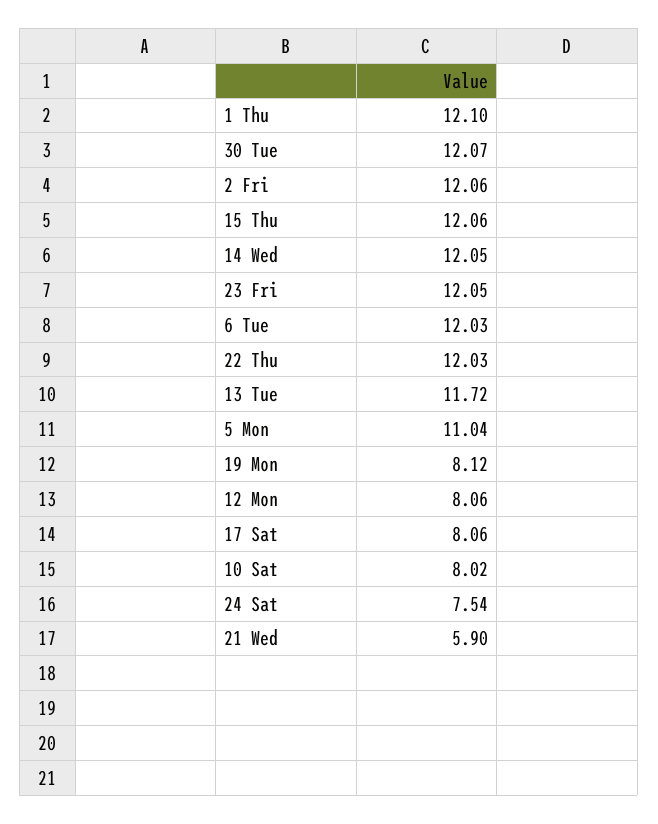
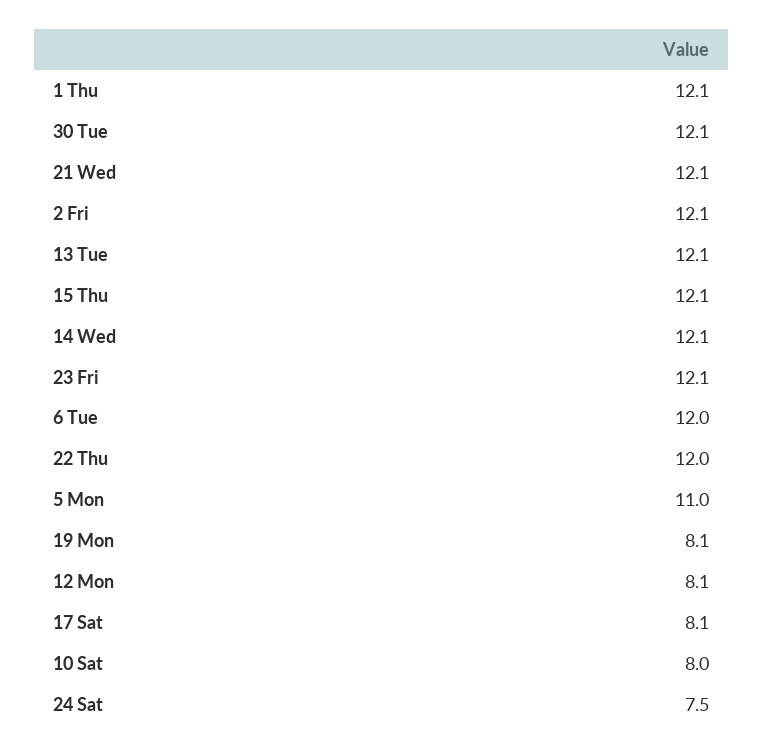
13 Tue: 11.72 -> 12.1
21 Wed: 5.9 -> 12.1

